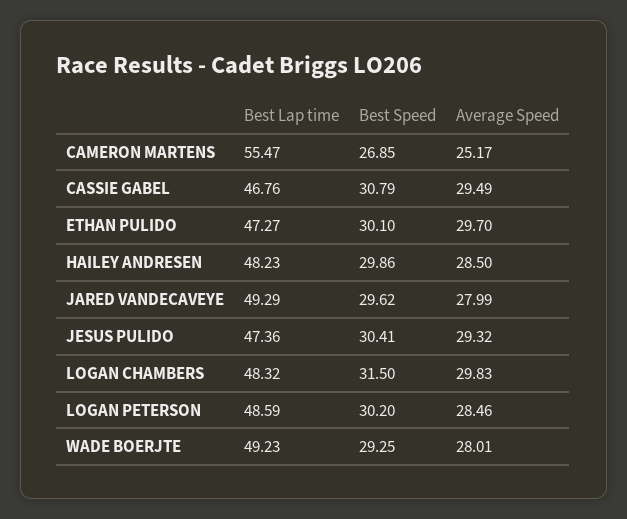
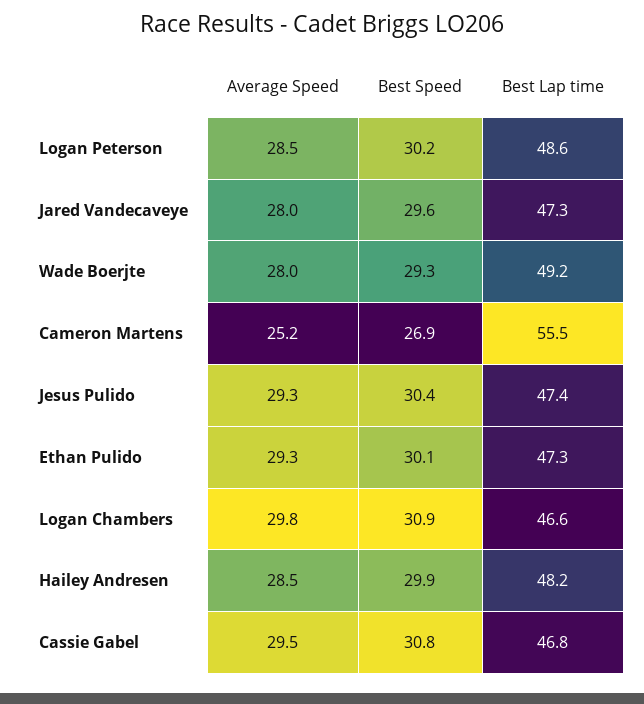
Average Speed, ETHAN PULIDO: 29.7 -> 29.3
Best Lap time, JARED VANDECAVEYE: 49.29 -> 47.3
Best Lap time, LOGAN CHAMBERS: 48.32 -> 46.6
Best Speed, LOGAN CHAMBERS: 31.5 -> 30.9

